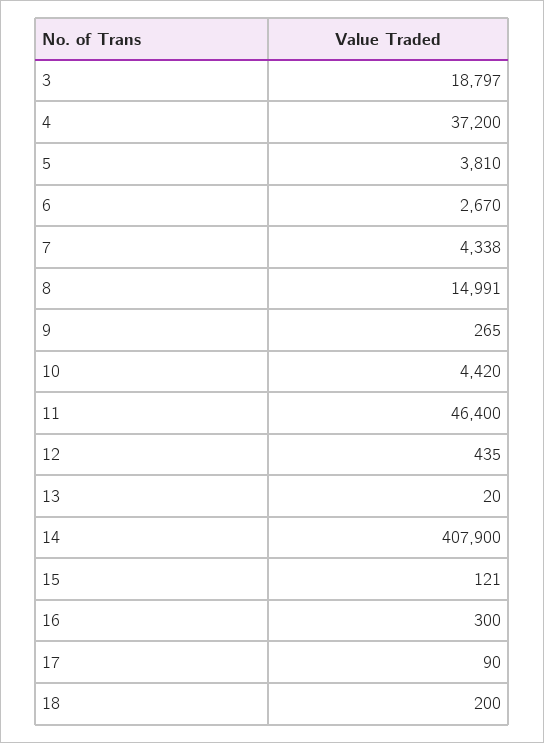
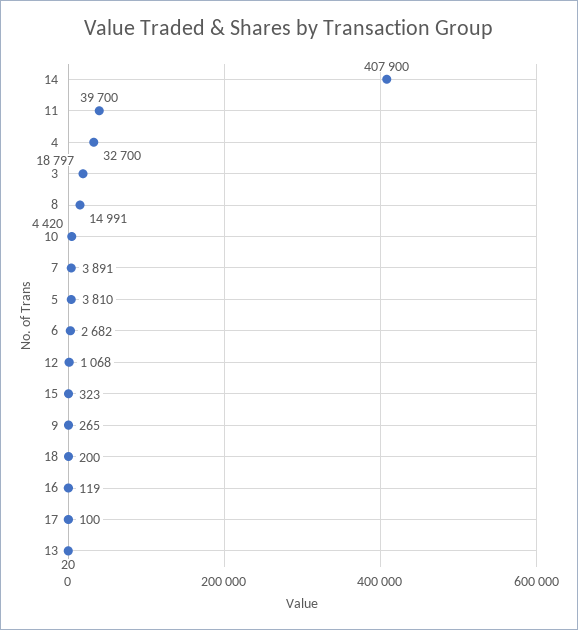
4: 37200 -> 32700
6: 2670 -> 2682
7: 4338 -> 3891
11: 46400 -> 39700
12: 435 -> 1068
15: 121 -> 323
16: 300 -> 119
17: 90 -> 100

